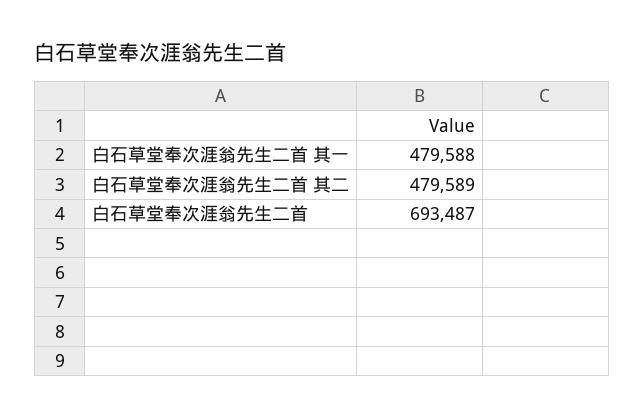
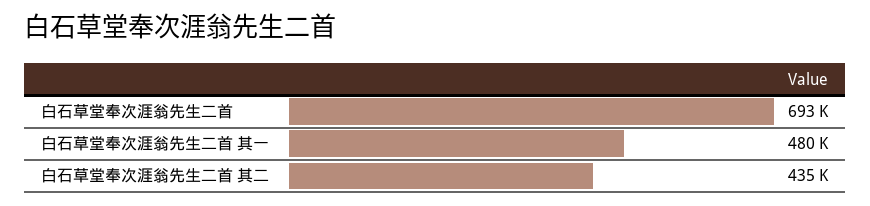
白石草堂奉次涯翁先生二首 其二: 479589 -> 435000

